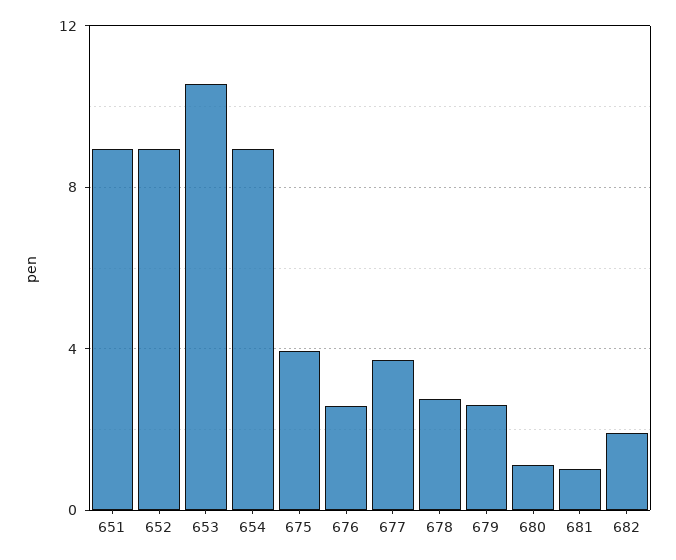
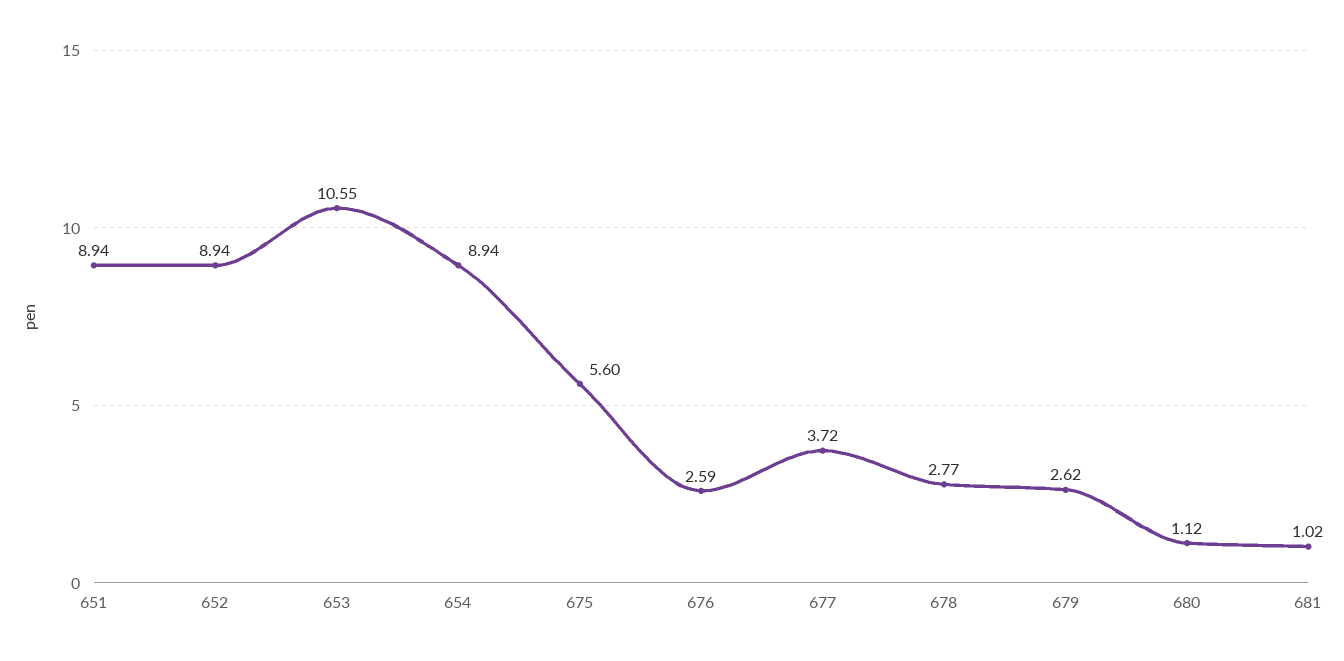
675: 4 -> 5.6
682: 2 -> none

